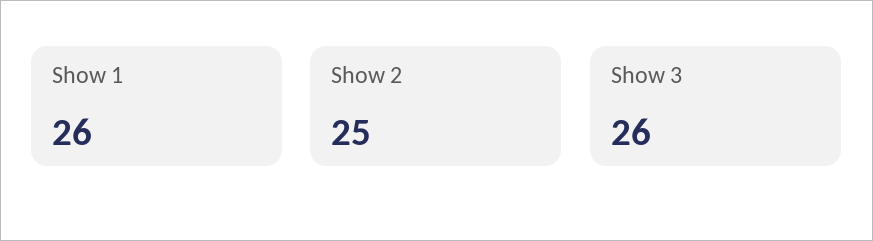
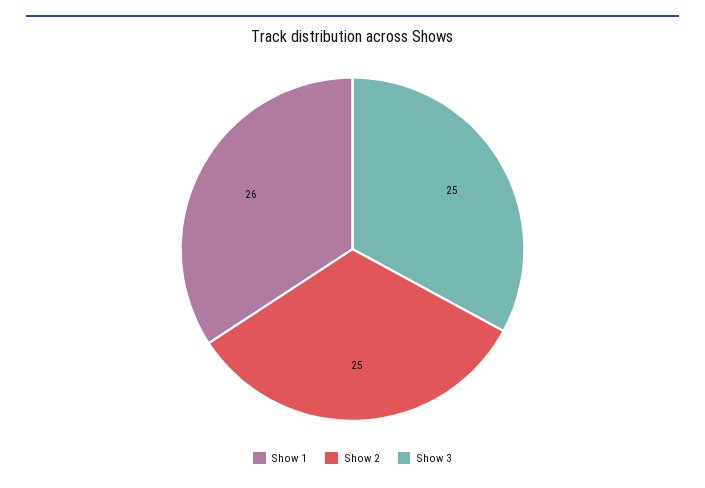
Show 3: 26 -> 25

